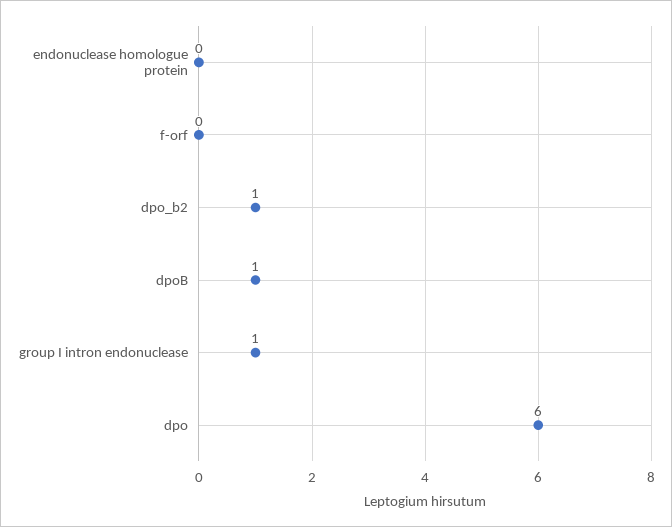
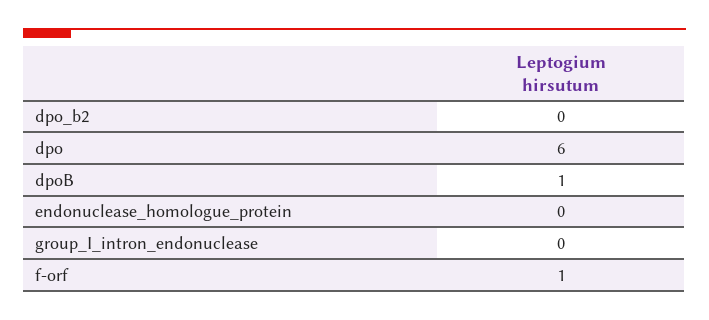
f-orf: 0 -> 1
dpo_b2: 1 -> 0
group I intron endonuclease: 1 -> 0

